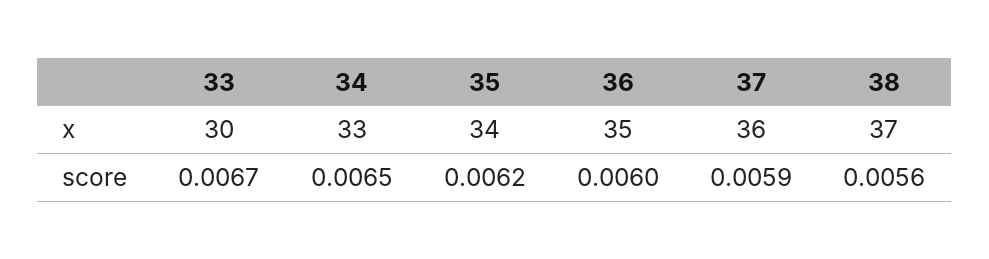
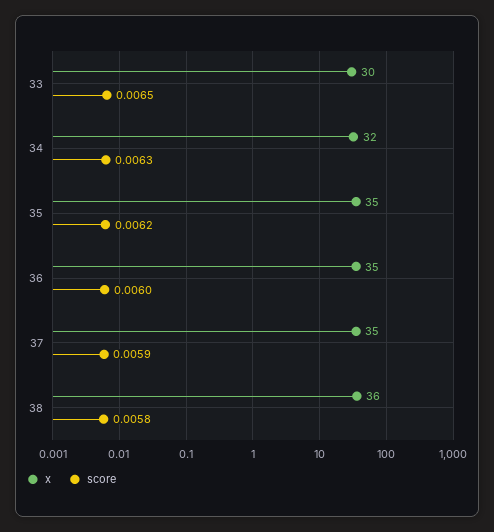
x, 34: 33 -> 32
x, 35: 34 -> 35
x, 37: 36 -> 35
x, 38: 37 -> 36
score, 33: 0.0067 -> 0.0065
score, 34: 0.0065 -> 0.0063
score, 38: 0.0056 -> 0.0058

